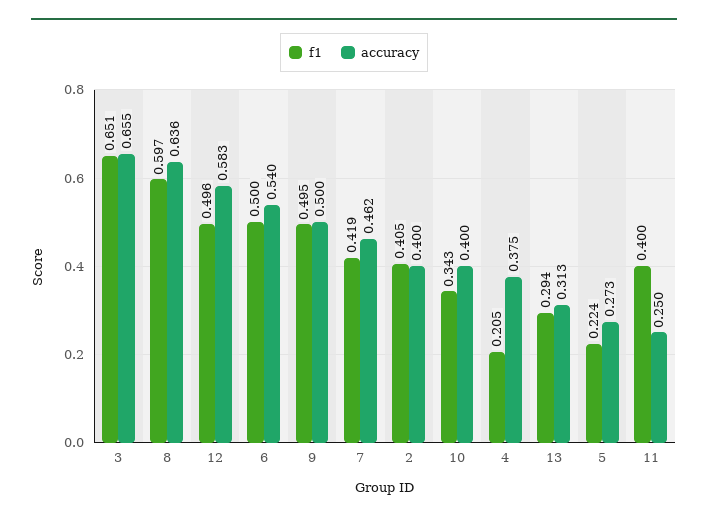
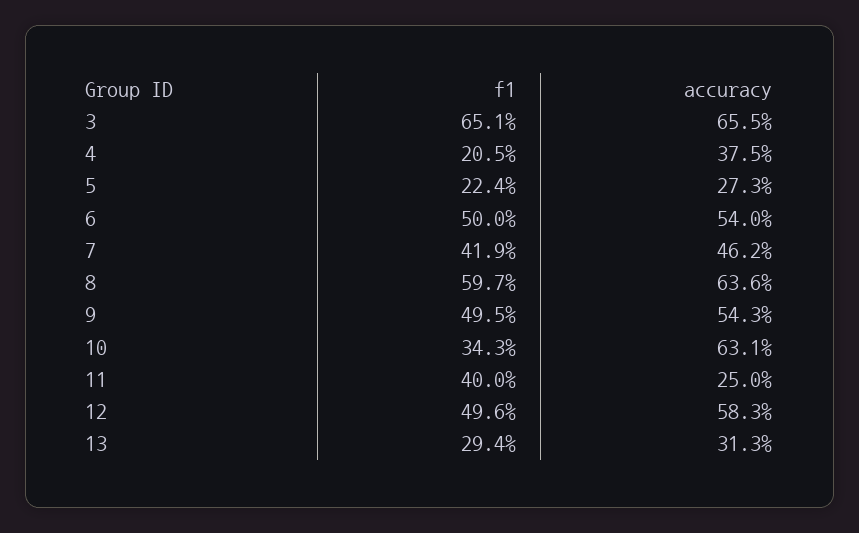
accuracy, 9: 0.5 -> 0.543
f1, 2: 0.405 -> none
accuracy, 2: 0.4 -> none
accuracy, 10: 0.4 -> 0.631

